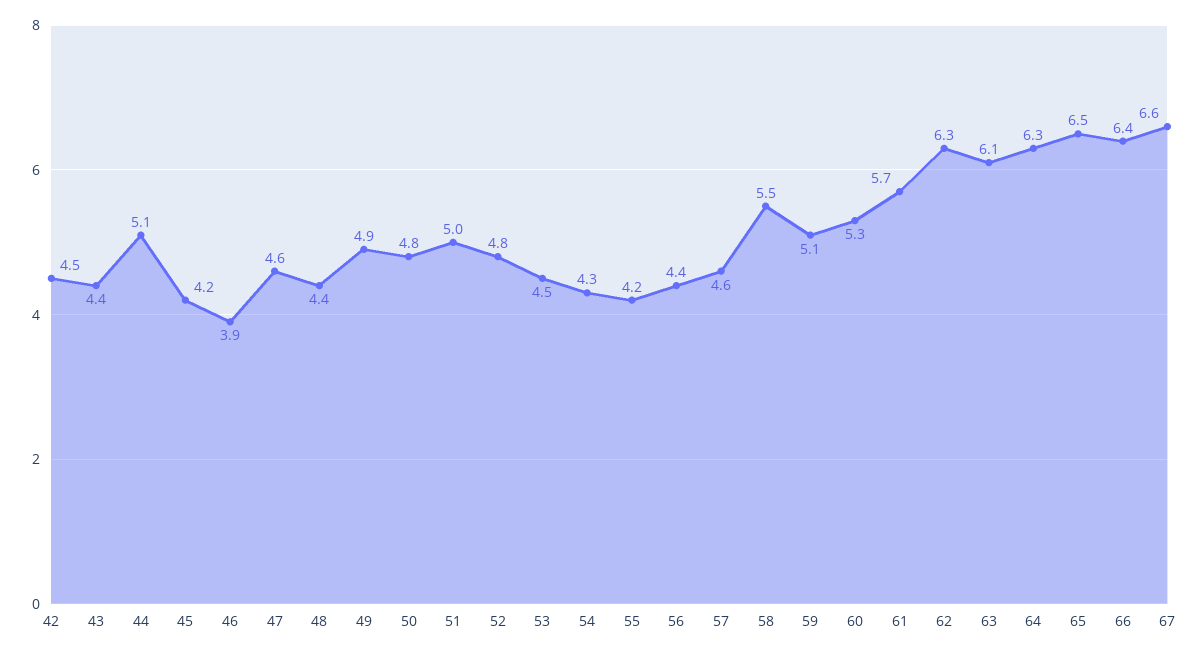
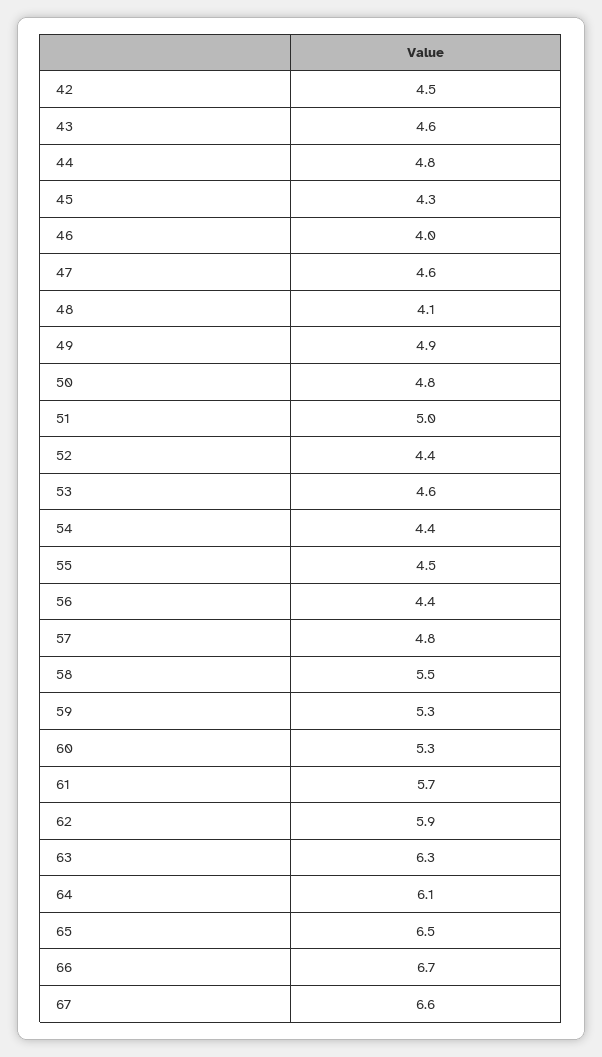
43: 4.4 -> 4.6
44: 5.1 -> 4.8
45: 4.2 -> 4.3
46: 3.9 -> 4
48: 4.4 -> 4.1
52: 4.8 -> 4.4
53: 4.5 -> 4.6
54: 4.3 -> 4.4
55: 4.2 -> 4.5
57: 4.6 -> 4.8
59: 5.1 -> 5.3
62: 6.3 -> 5.9
63: 6.1 -> 6.3
64: 6.3 -> 6.1
66: 6.4 -> 6.7

